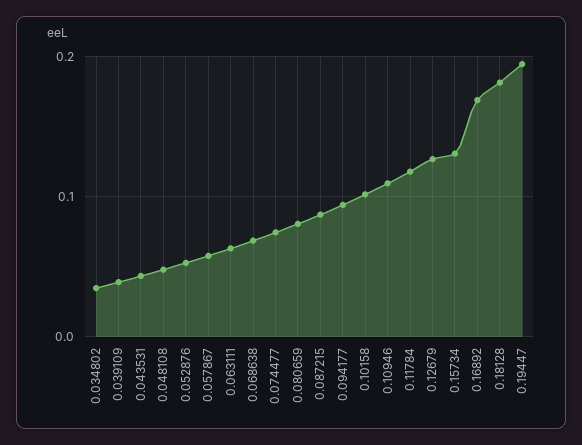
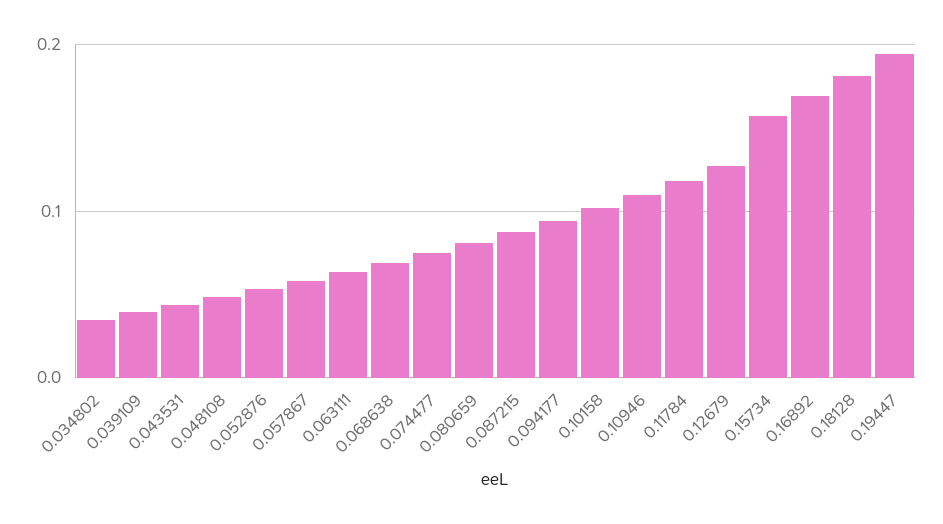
0.15734: 0.13 -> 0.16

